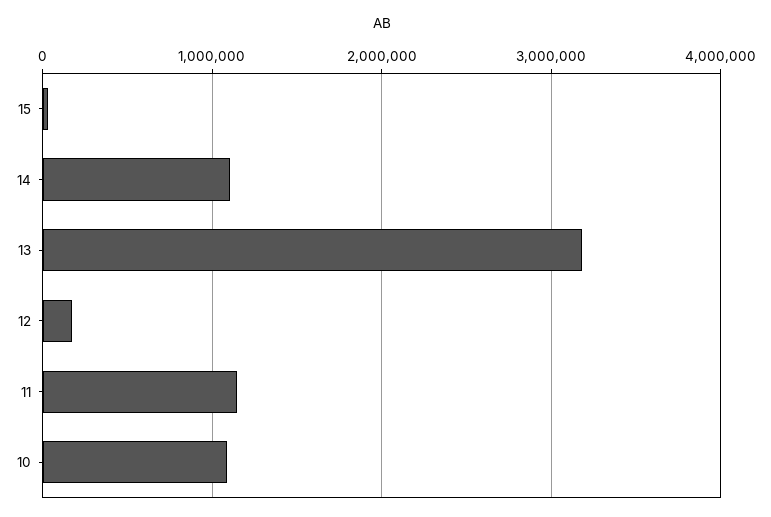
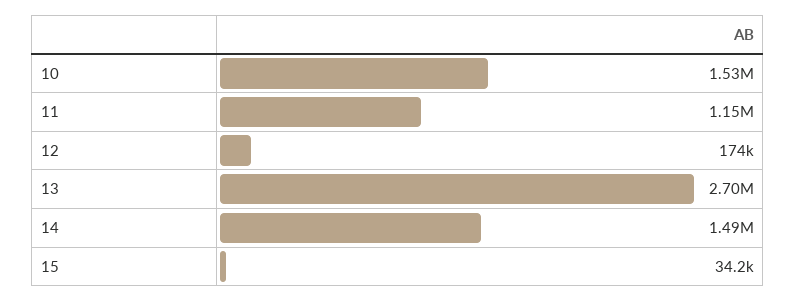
14: 1100000 -> 1490000
13: 3200000 -> 2700000
10: 1100000 -> 1530000

